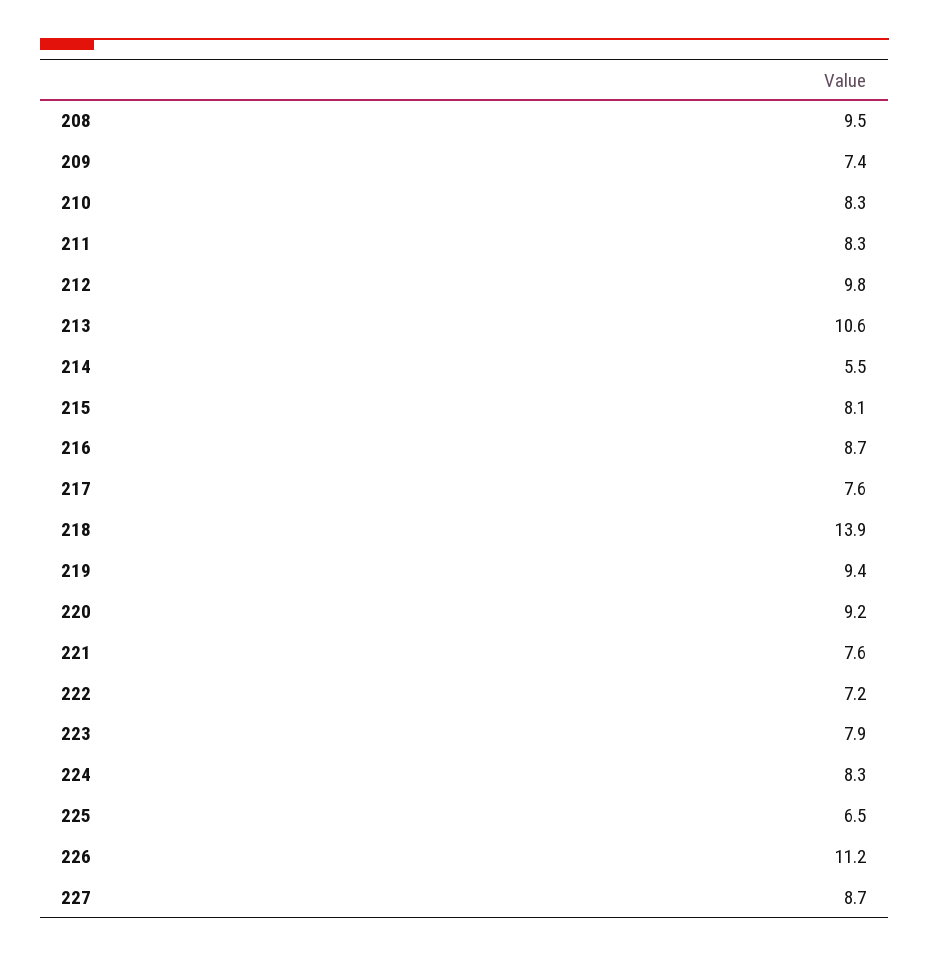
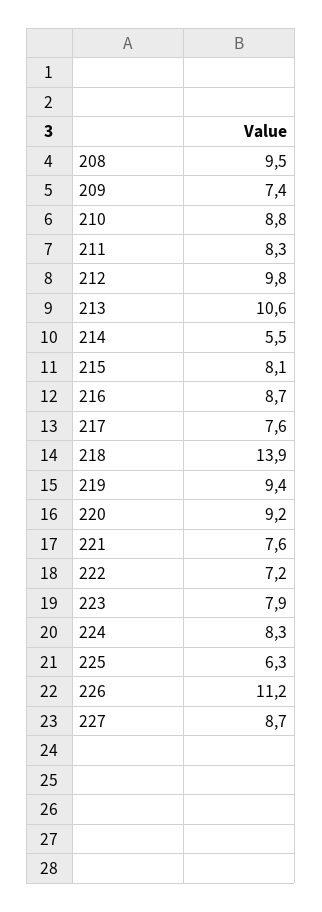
210: 8.3 -> 8.8
225: 6.5 -> 6.3

